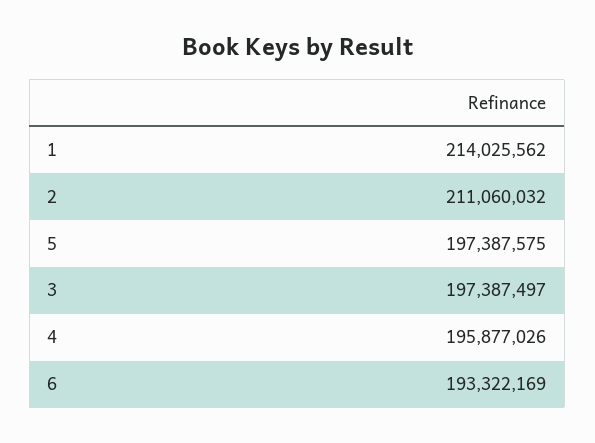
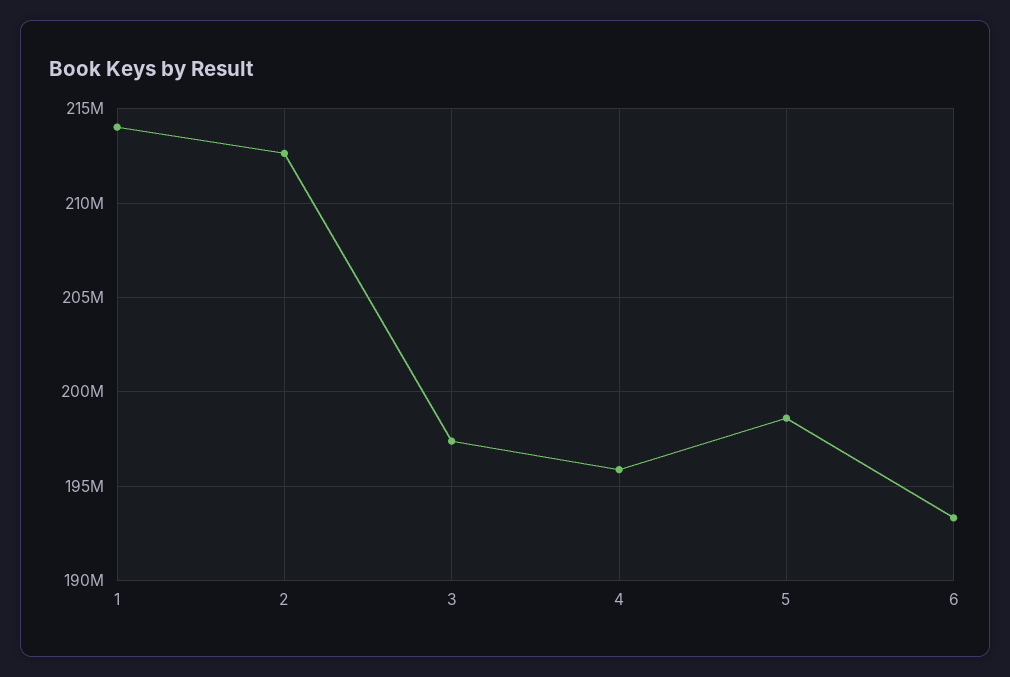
2: 211060032 -> 212500000
5: 197387575 -> 198500000

